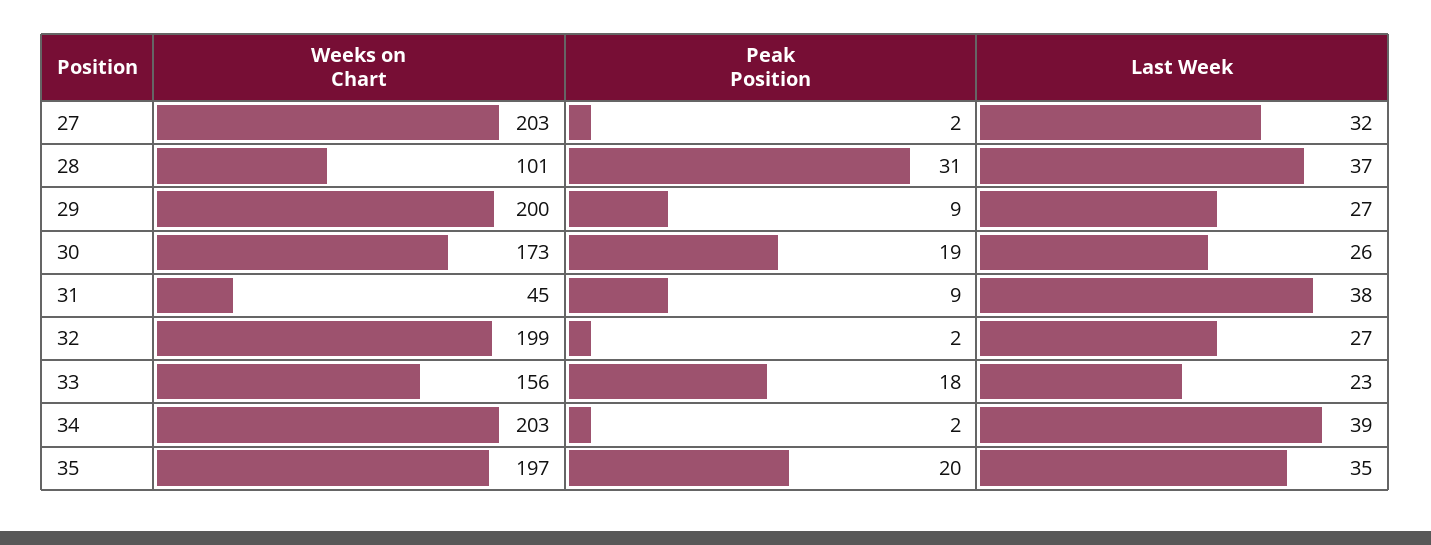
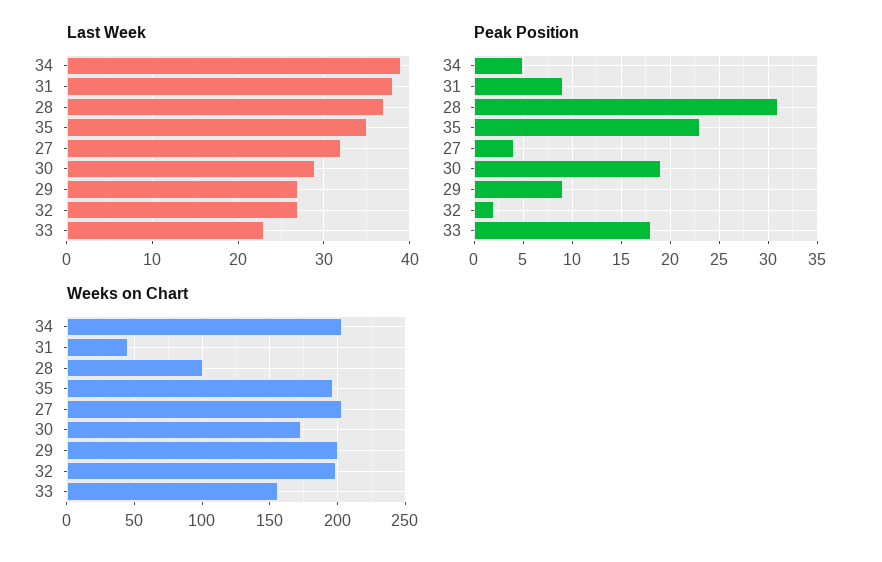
Peak Position, 27: 2 -> 4
Last Week, 30: 26 -> 29
Peak Position, 34: 2 -> 5
Peak Position, 35: 20 -> 23

